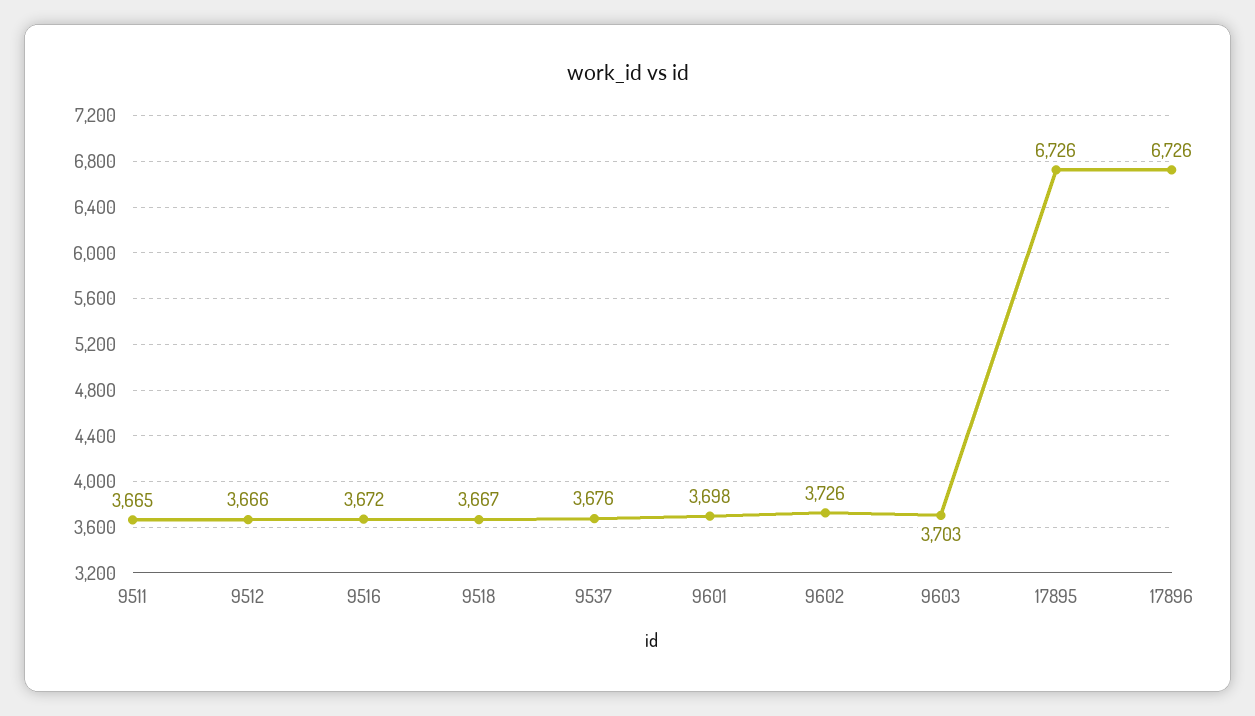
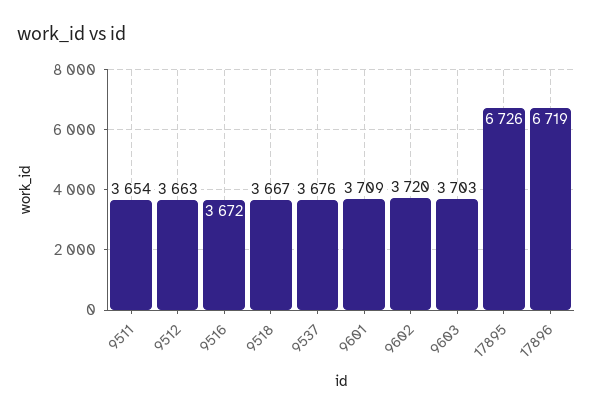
9511: 3665 -> 3654
9512: 3666 -> 3663
9601: 3698 -> 3709
9602: 3726 -> 3720
17896: 6726 -> 6719

